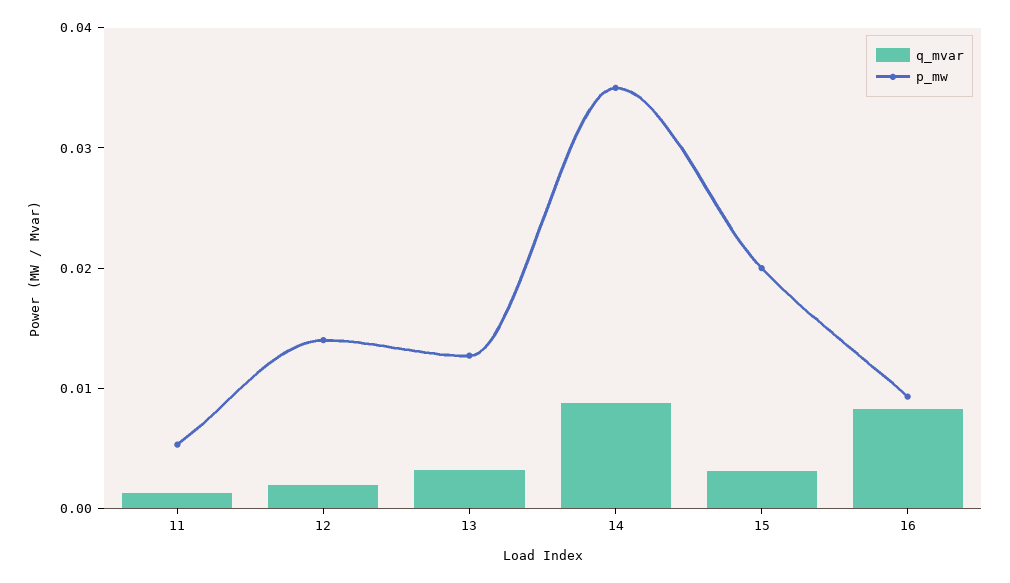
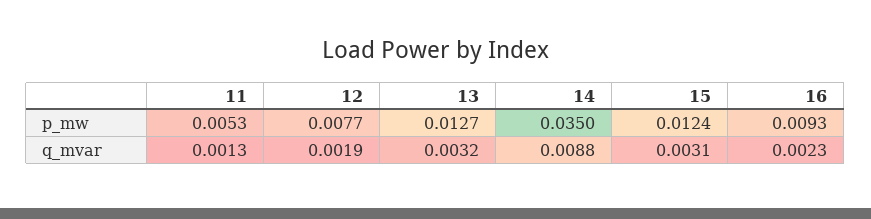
p_mw, 12: 0.014 -> 0.0077
p_mw, 15: 0.02 -> 0.0124
q_mvar, 16: 0.008 -> 0.0023

